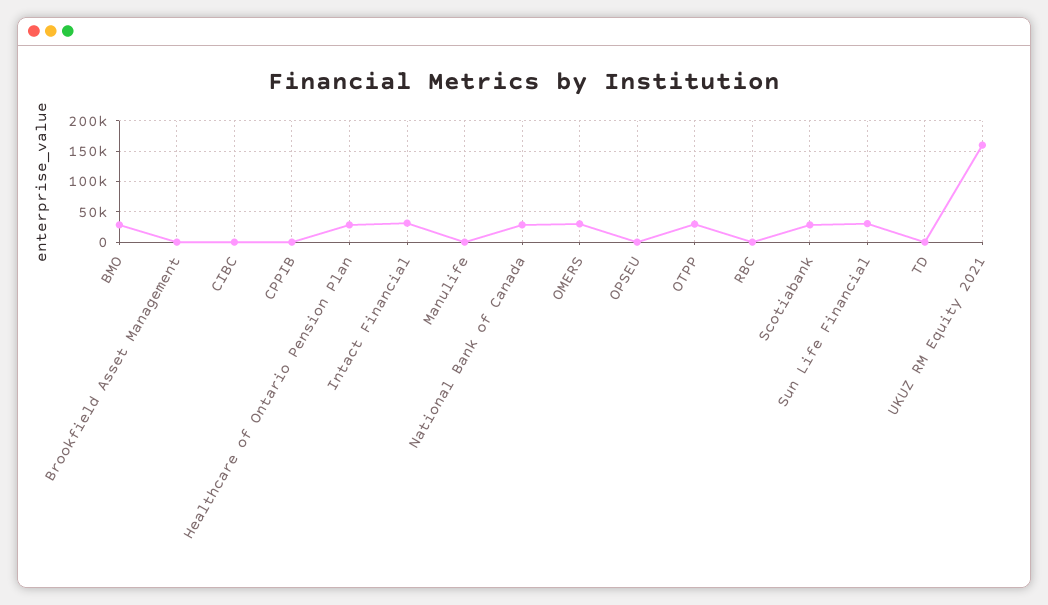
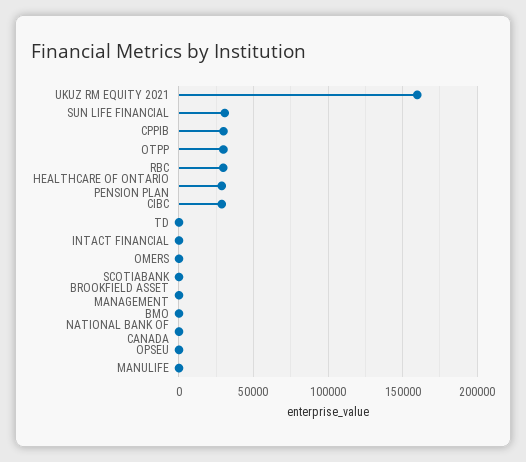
BMO: 30000 -> 0
CIBC: 0 -> 30000
CPPIB: 0 -> 30000
Intact Financial: 30000 -> 0
National Bank of Canada: 30000 -> 0
OMERS: 30000 -> 0
RBC: 0 -> 30000
Scotiabank: 30000 -> 0

